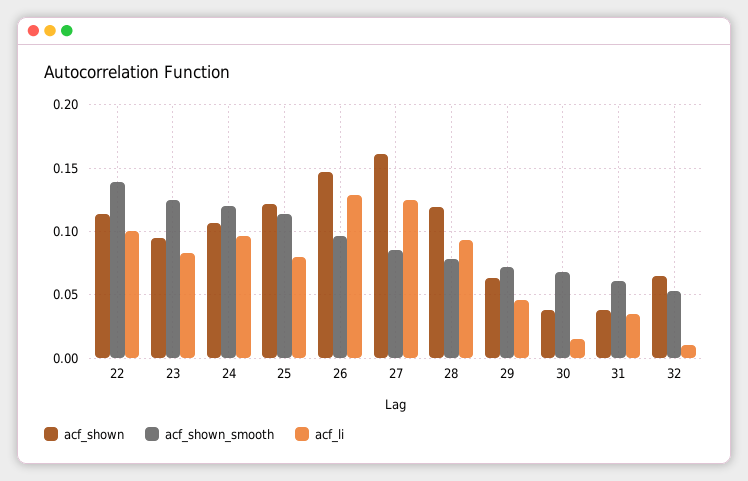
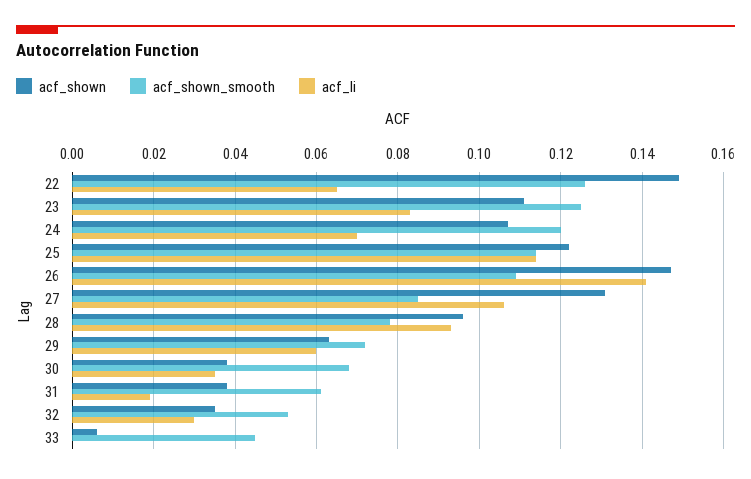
acf_shown, 22: 0.115 -> 0.15
acf_shown_smooth, 22: 0.14 -> 0.125
acf_li, 22: 0.1 -> 0.065
acf_shown, 23: 0.095 -> 0.11
acf_li, 24: 0.095 -> 0.07
acf_li, 25: 0.08 -> 0.115
acf_shown_smooth, 26: 0.095 -> 0.11
acf_li, 26: 0.13 -> 0.14
acf_shown, 27: 0.16 -> 0.13
acf_li, 27: 0.125 -> 0.105
acf_shown, 28: 0.12 -> 0.095
acf_li, 29: 0.045 -> 0.06
acf_li, 30: 0.015 -> 0.035
acf_li, 31: 0.035 -> 0.02
acf_shown, 32: 0.065 -> 0.035
acf_li, 32: 0.01 -> 0.03
acf_shown, 33: none -> 0.005
acf_shown_smooth, 33: none -> 0.045
acf_li, 33: none -> 0

